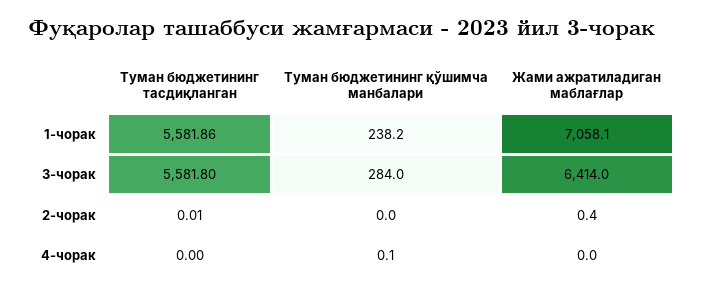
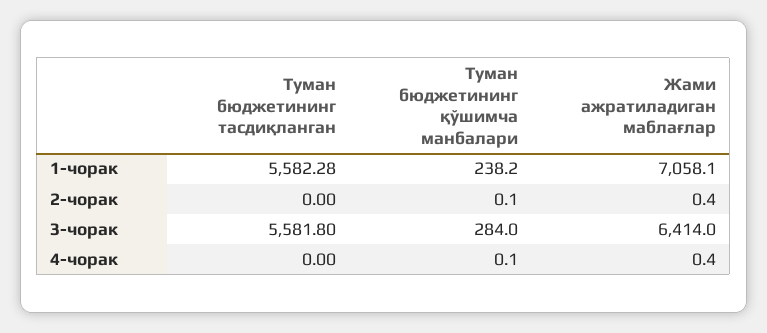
Туман бюджетининг тасдиқланган, 1-чорак: 5581.86 -> 5582.28
Туман бюджетининг тасдиқланган, 2-чорак: 0.01 -> 0
Туман бюджетининг қўшимча манбалари, 2-чорак: 0 -> 0.1
Жами ажратиладиган маблағлар, 4-чорак: 0 -> 0.4

